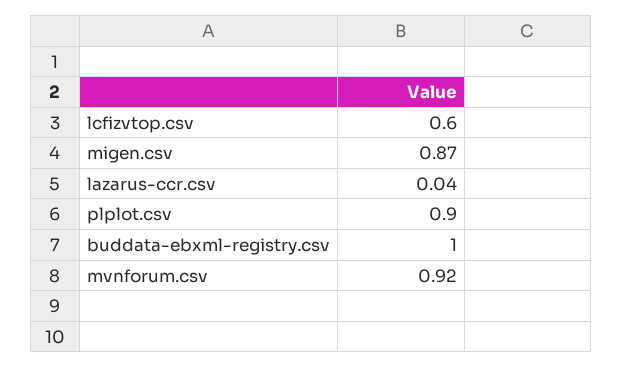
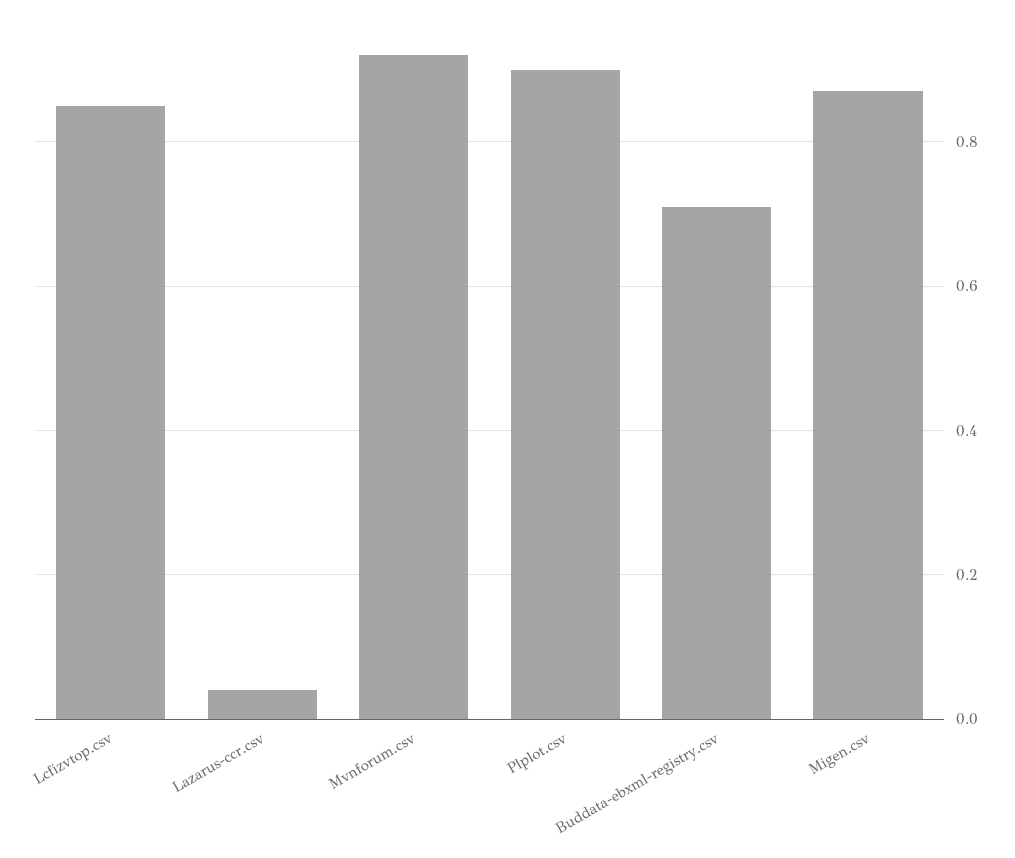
lcfizvtop.csv: 0.6 -> 0.85
buddata-ebxml-registry.csv: 1 -> 0.7

